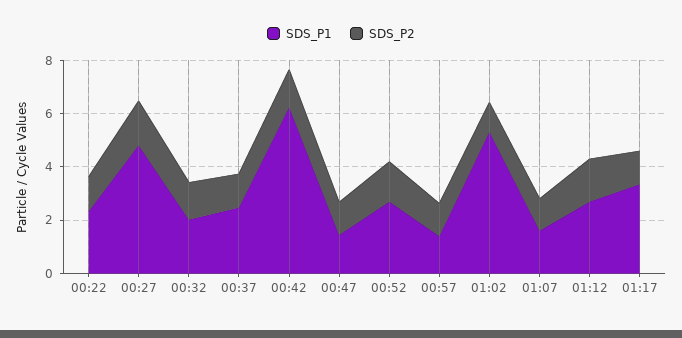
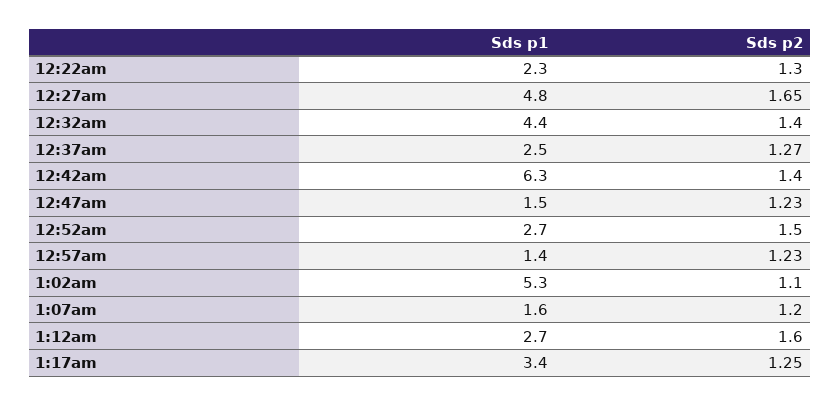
SDS_P1, 00:32: 2 -> 4.4

